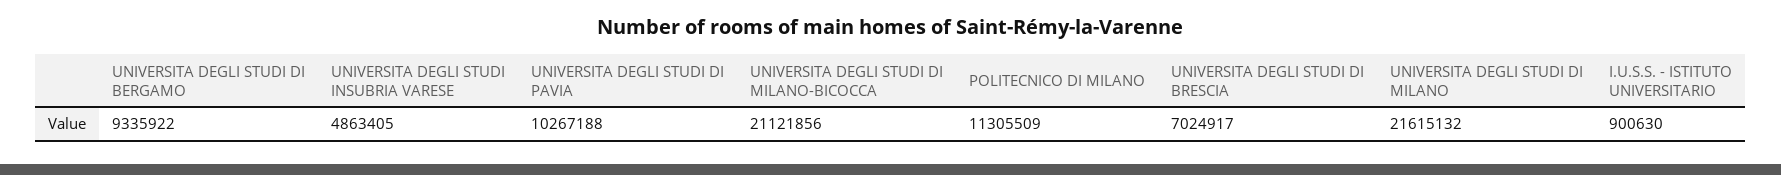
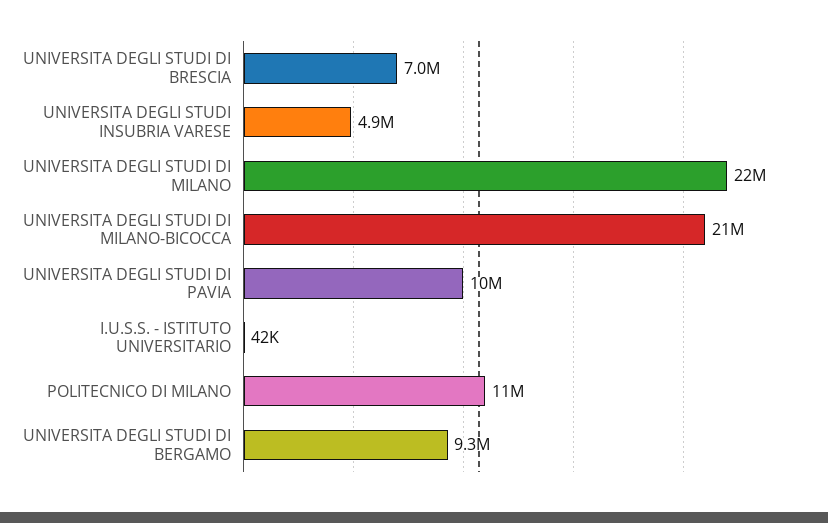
I.U.S.S. - ISTITUTO UNIVERSITARIO: 900630 -> 42000

